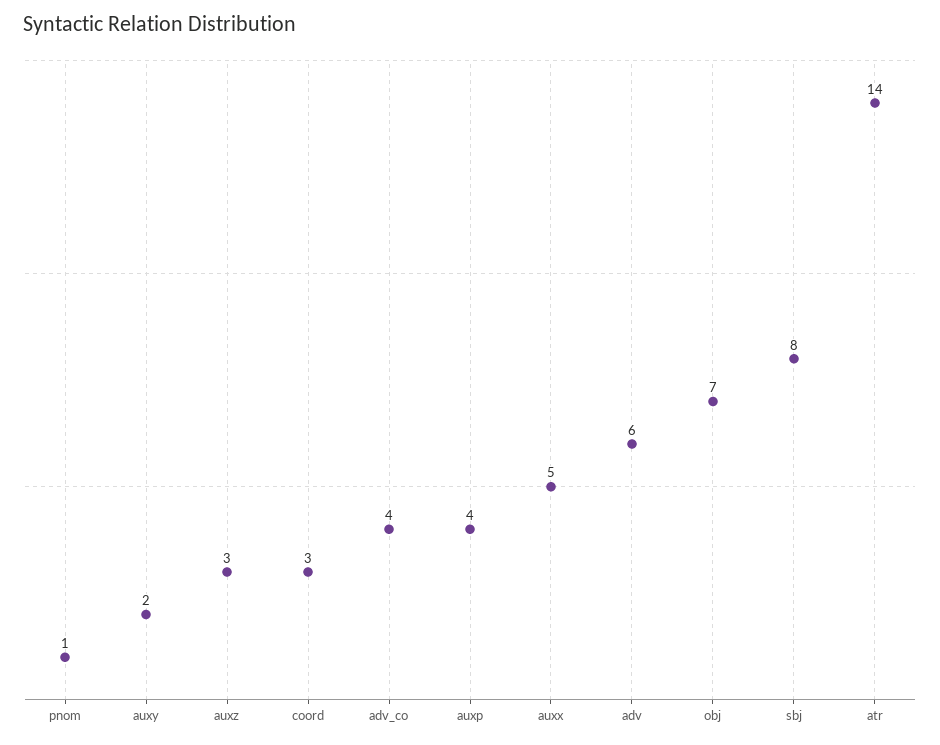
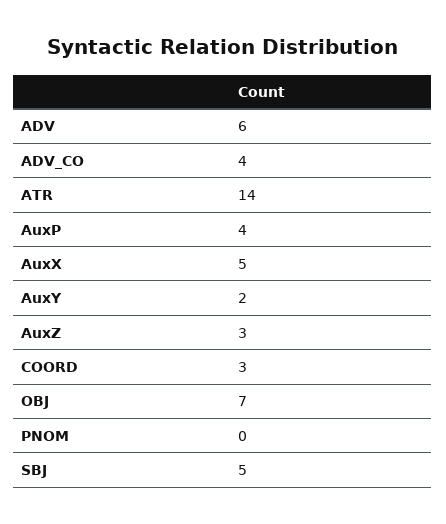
pnom: 1 -> 0
sbj: 8 -> 5

